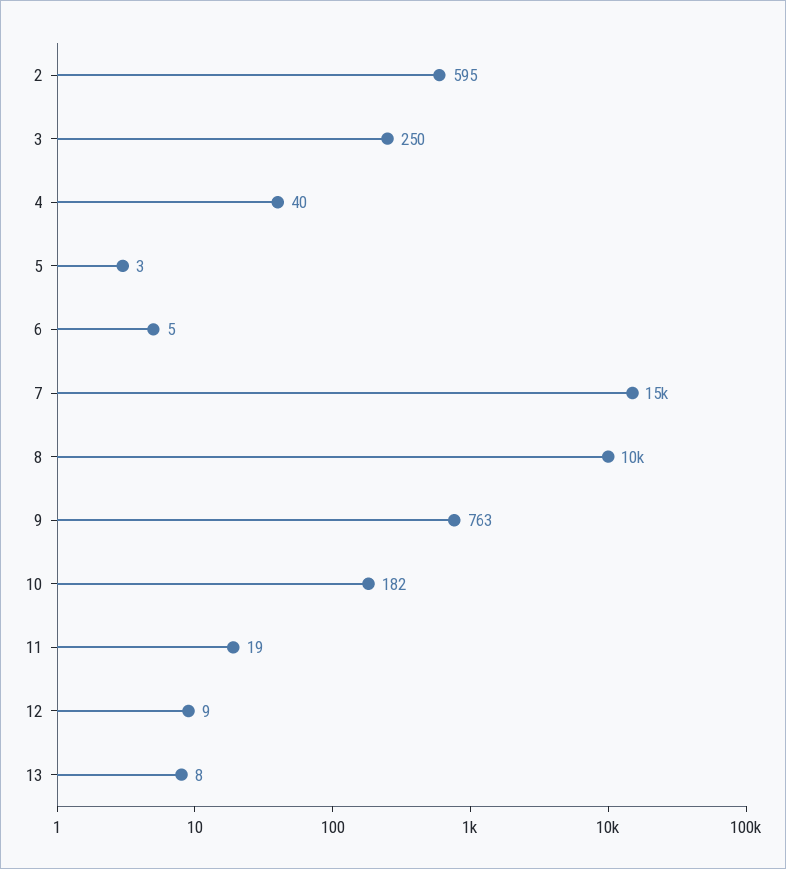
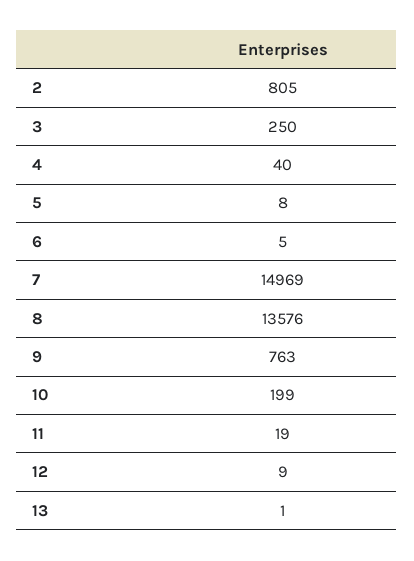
2: 595 -> 805
5: 3 -> 8
8: 10000 -> 13576
10: 182 -> 199
13: 8 -> 1

